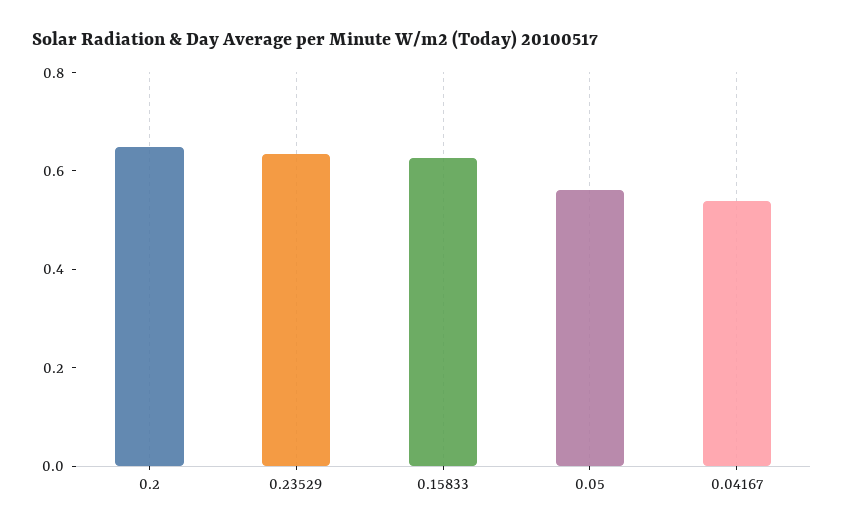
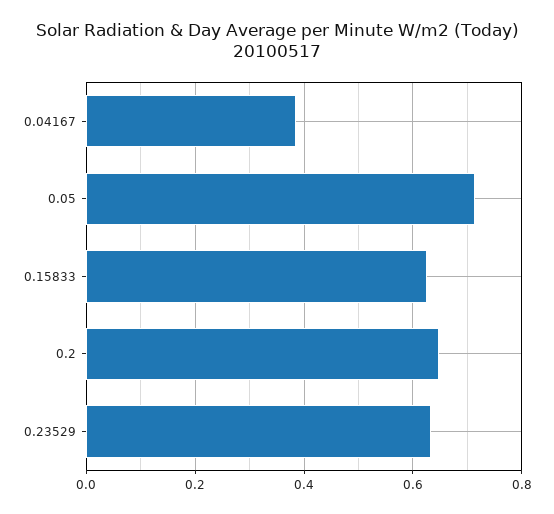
0.05: 0.55 -> 0.72
0.04167: 0.55 -> 0.38

